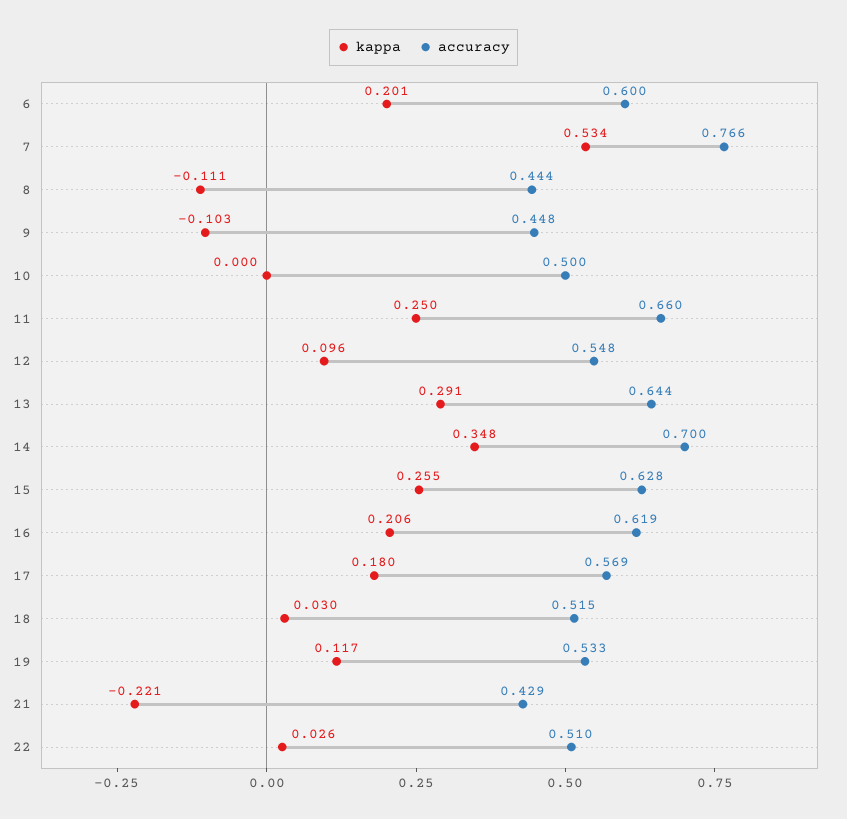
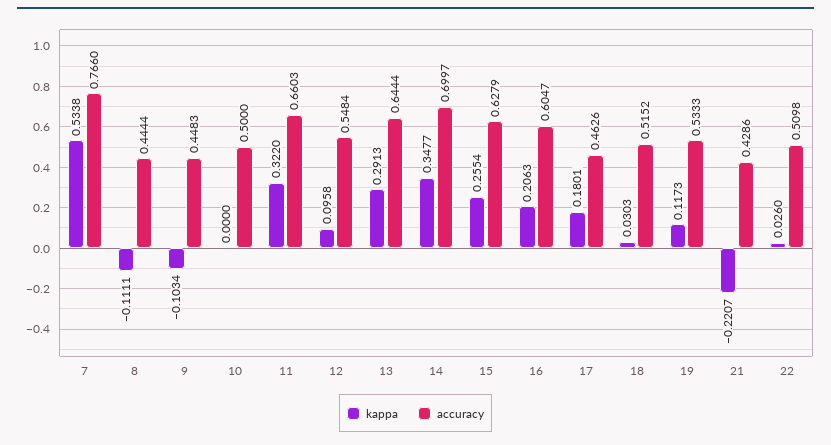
kappa, 6: 0.201 -> none
accuracy, 6: 0.6 -> none
kappa, 11: 0.25 -> 0.322
accuracy, 16: 0.619 -> 0.6047
accuracy, 17: 0.569 -> 0.4626

